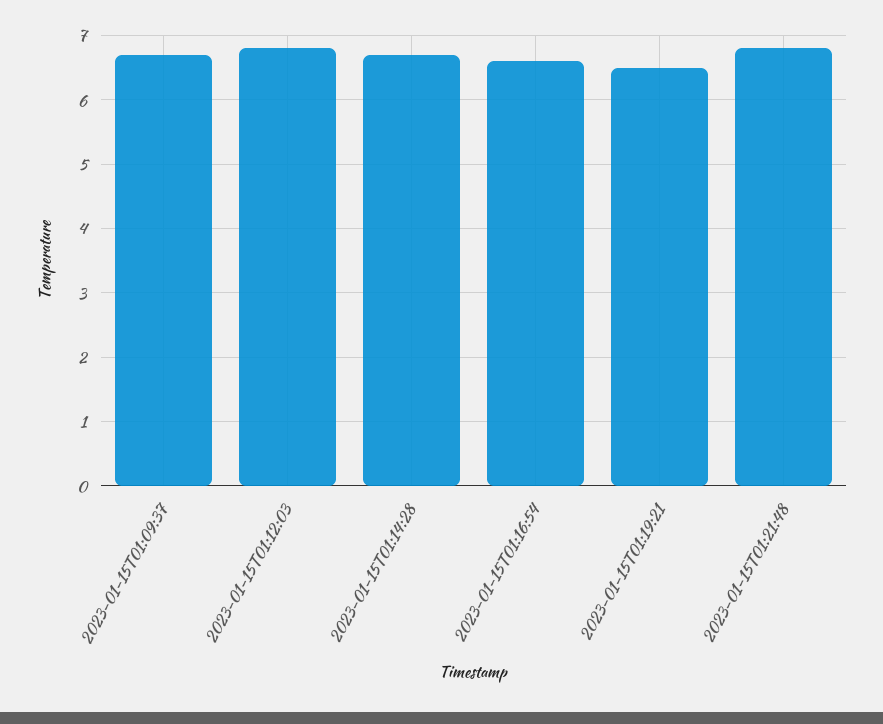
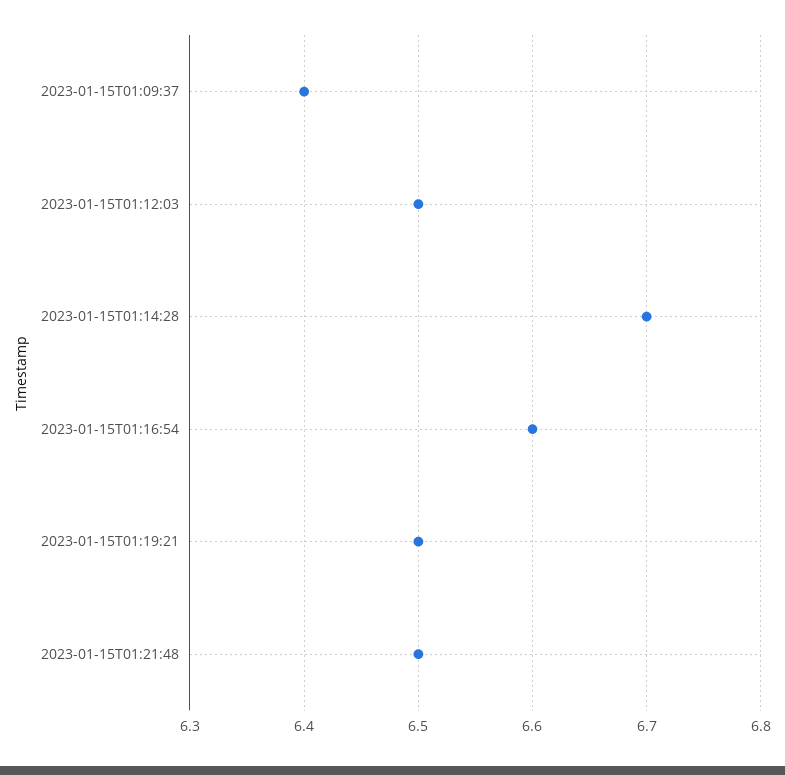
2023-01-15T01:09:37: 6.7 -> 6.4
2023-01-15T01:12:03: 6.8 -> 6.5
2023-01-15T01:21:48: 6.8 -> 6.5

